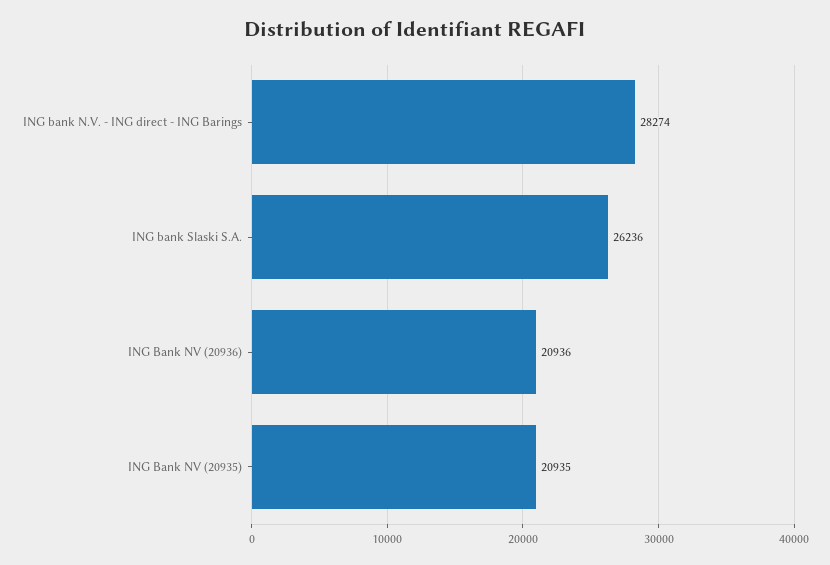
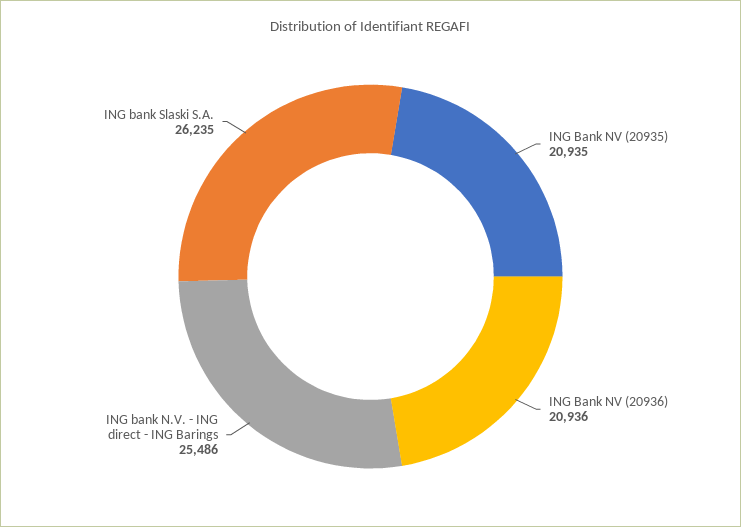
ING bank N.V. - ING direct - ING Barings: 28274 -> 25486
ING bank Slaski S.A.: 26236 -> 26235

